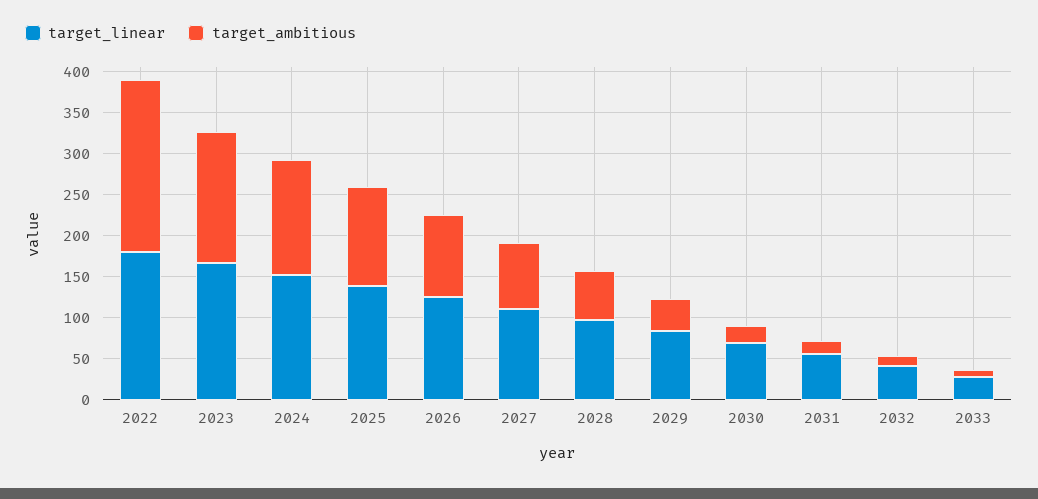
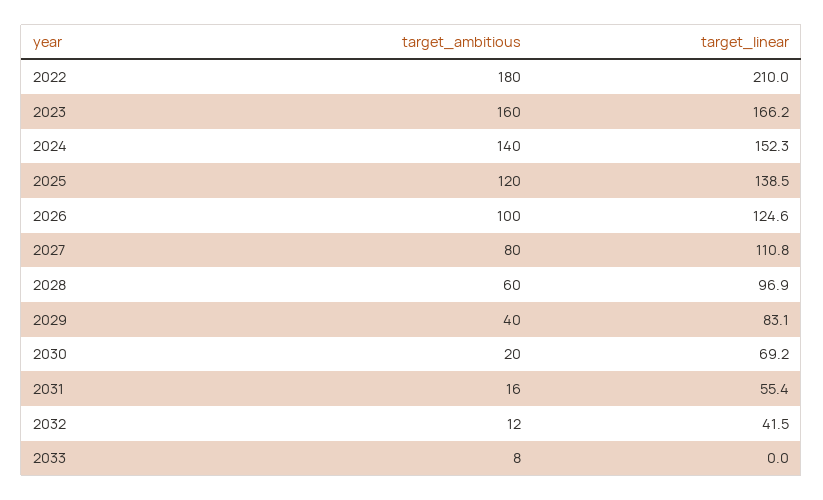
target_linear, 2022: 180 -> 210
target_ambitious, 2022: 210 -> 180
target_linear, 2033: 30 -> 0

